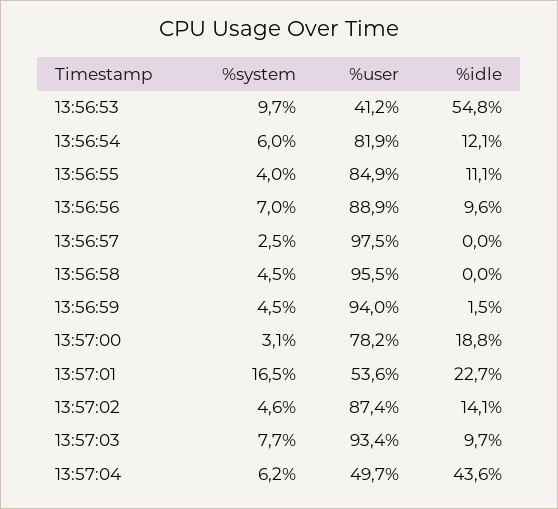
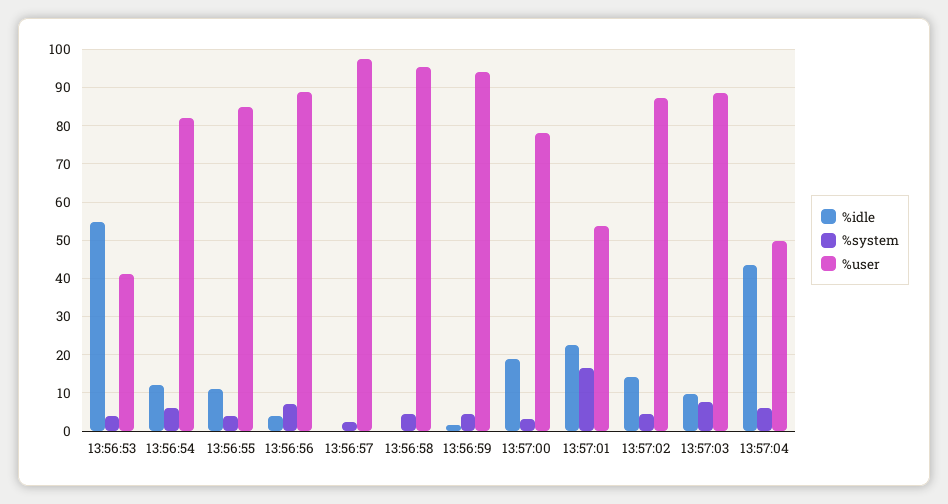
%system, 13:56:53: 9.7 -> 4
%idle, 13:56:56: 9.6 -> 4
%user, 13:57:03: 93.4 -> 88

